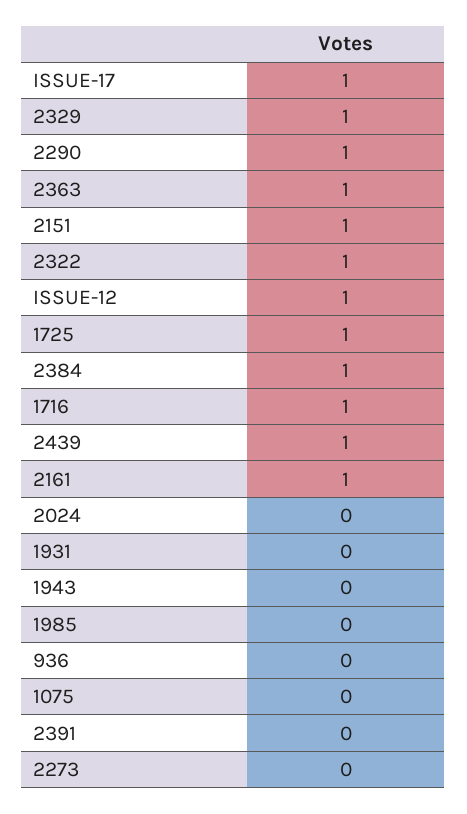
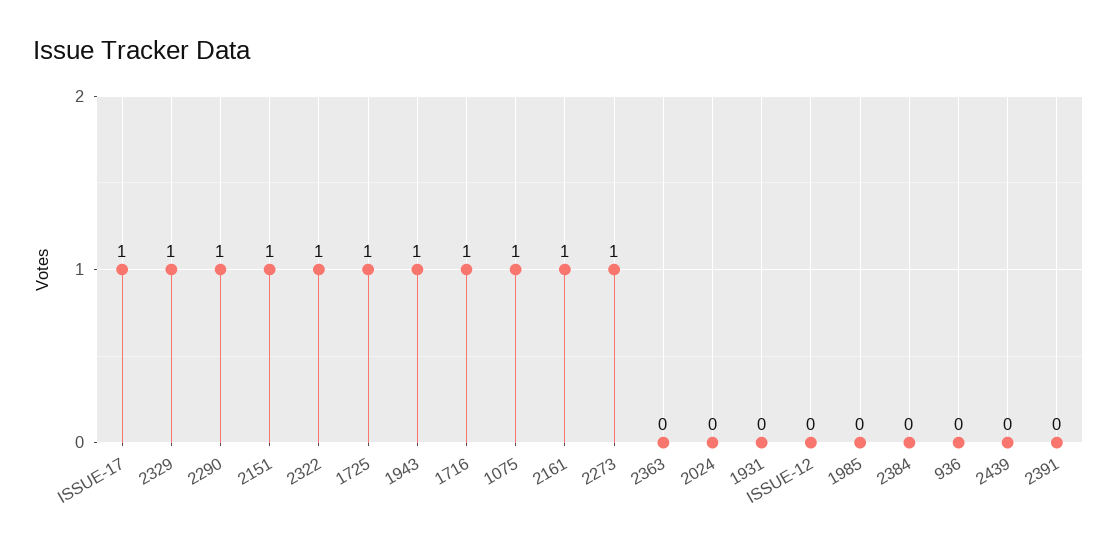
2363: 1 -> 0
ISSUE-12: 1 -> 0
2384: 1 -> 0
2439: 1 -> 0
1943: 0 -> 1
1075: 0 -> 1
2273: 0 -> 1

